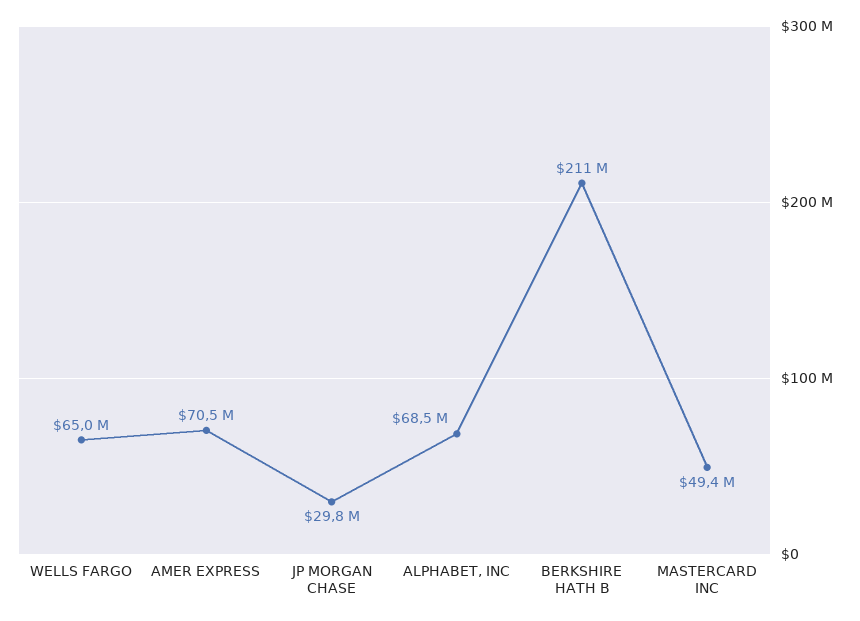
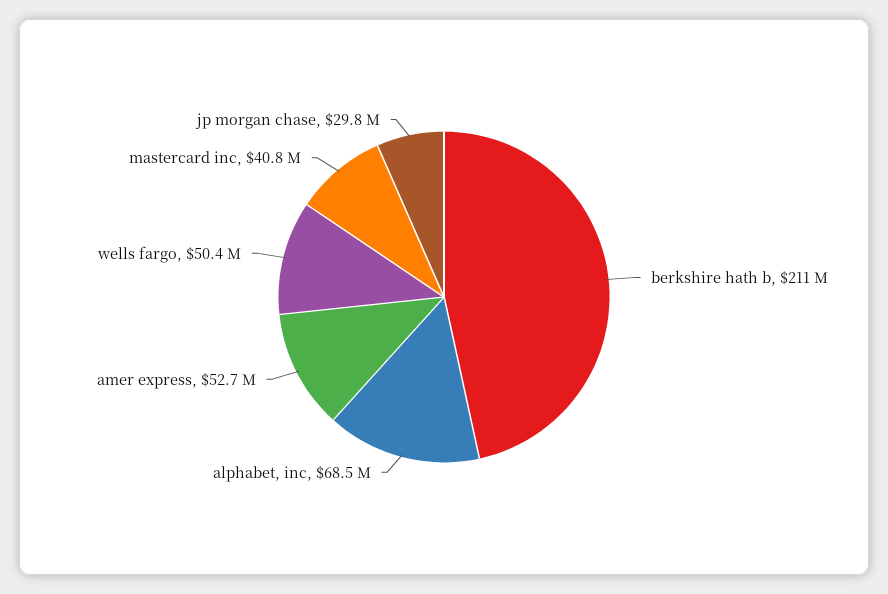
WELLS FARGO: 65000000 -> 50400000
AMER EXPRESS: 70500000 -> 52700000
MASTERCARD INC: 49400000 -> 40800000

